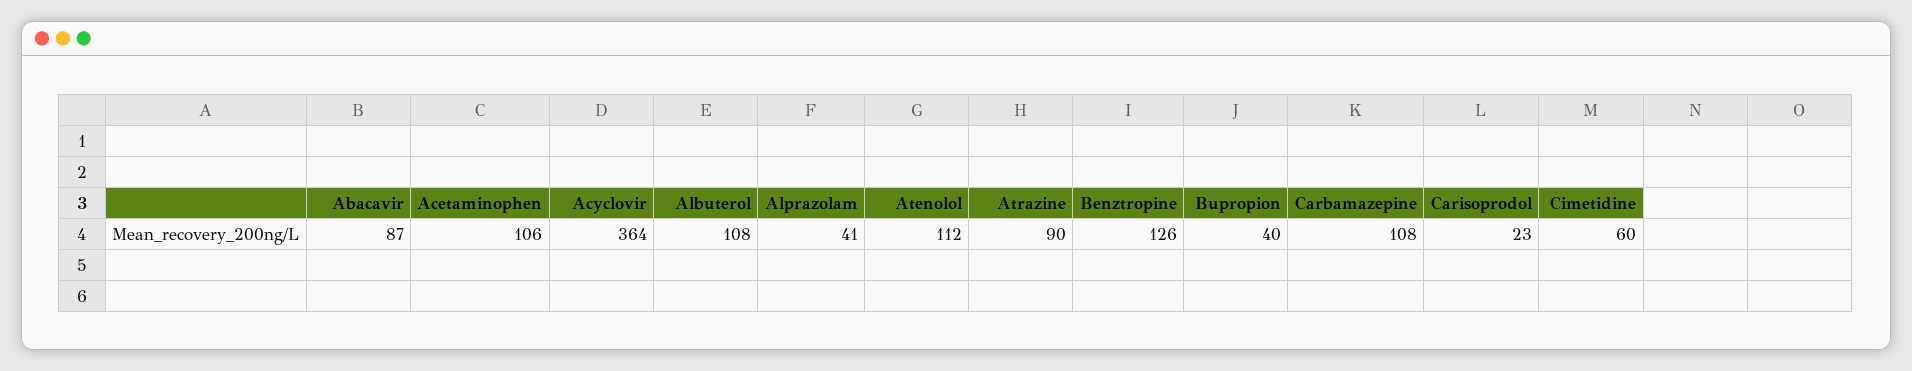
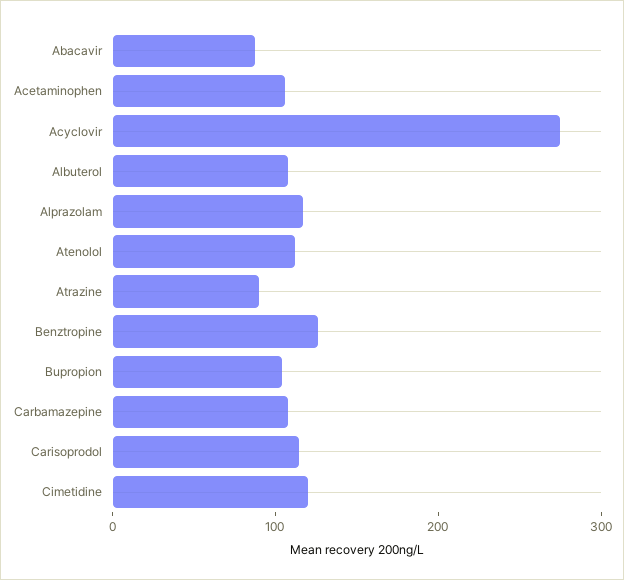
Acyclovir: 364 -> 280
Alprazolam: 41 -> 120
Bupropion: 40 -> 100
Carisoprodol: 23 -> 120
Cimetidine: 60 -> 120

